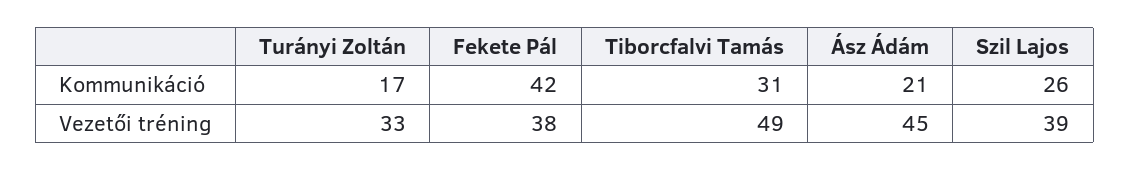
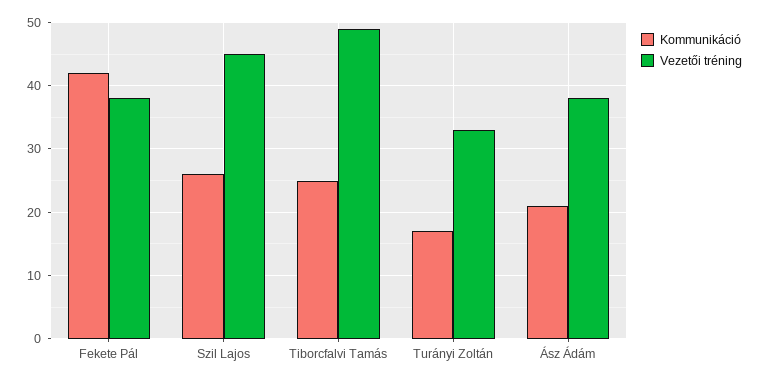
Kommunikáció, Tiborcfalvi Tamás: 31 -> 25
Vezetői tréning, Ász Ádám: 45 -> 38
Vezetői tréning, Szil Lajos: 39 -> 45

